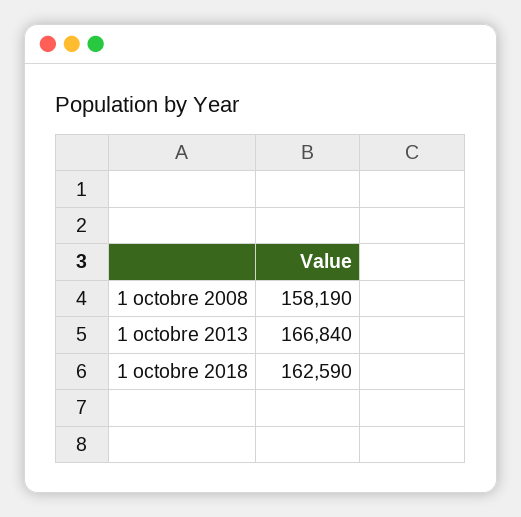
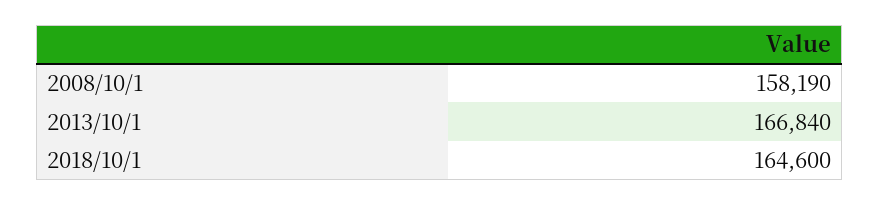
1 octobre 2018: 162590 -> 164600

